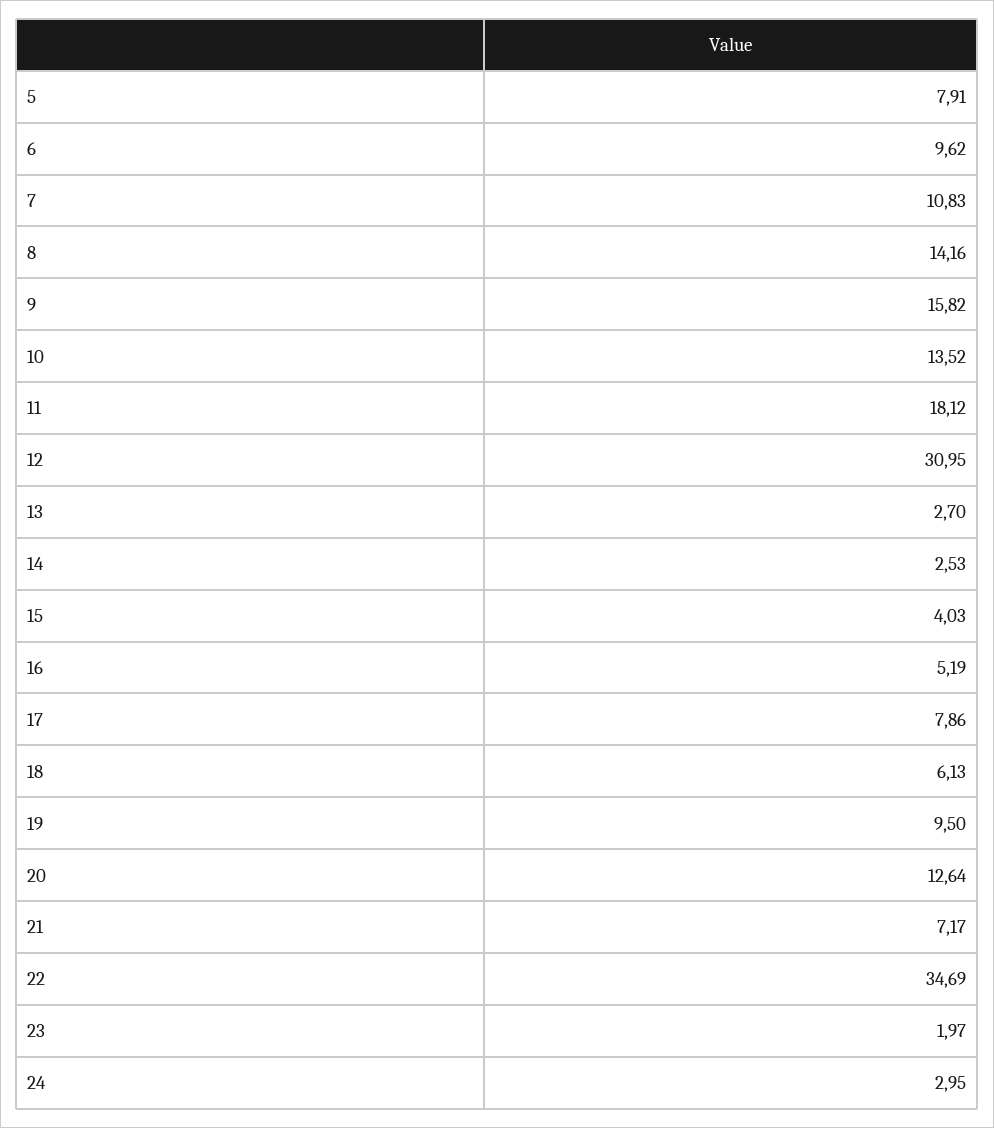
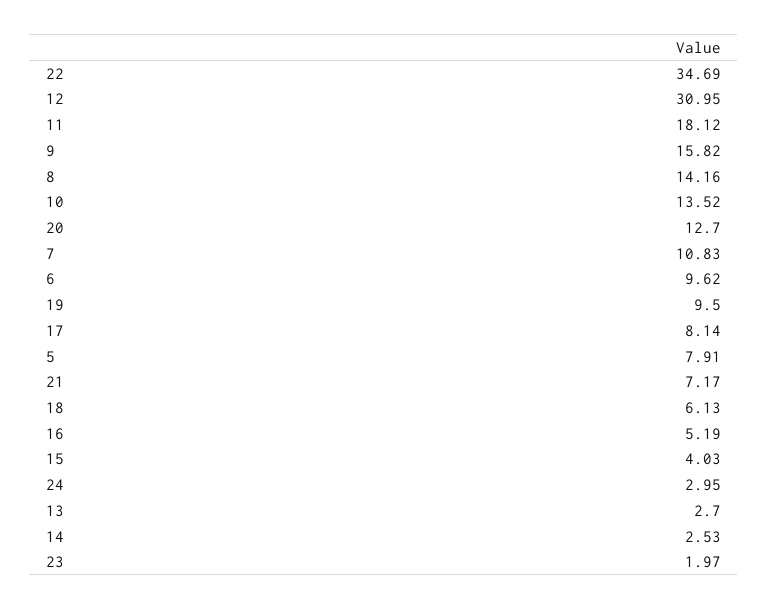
17: 7.86 -> 8.14
20: 12.64 -> 12.7

